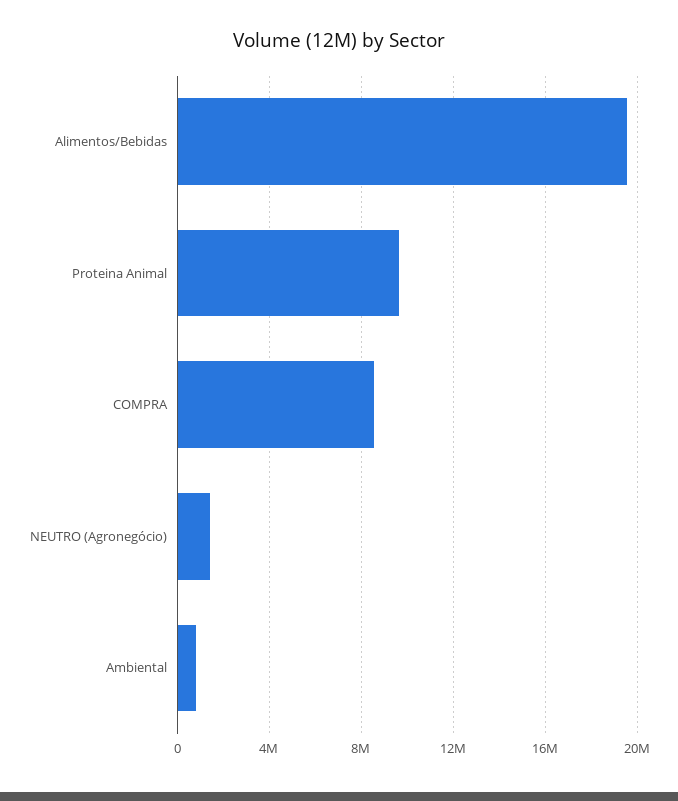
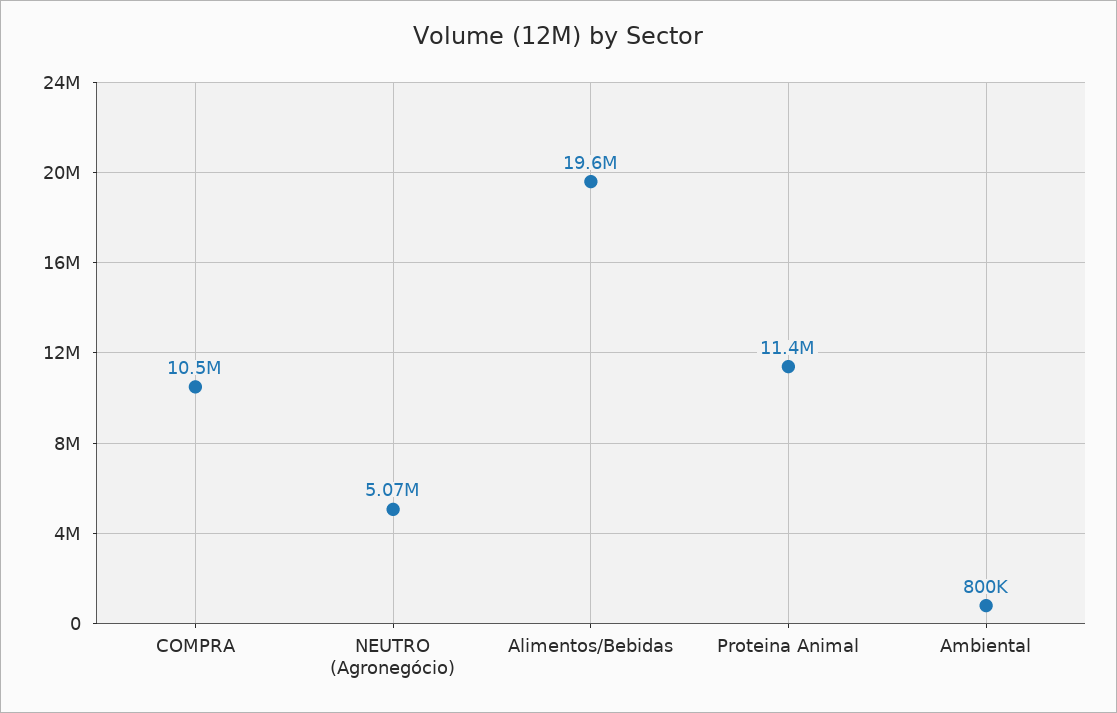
Proteina Animal: 9500000 -> 11400000
COMPRA: 8500000 -> 10500000
NEUTRO (Agronegócio): 1500000 -> 5070000

